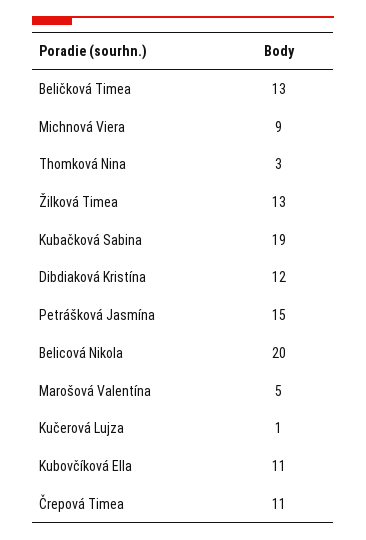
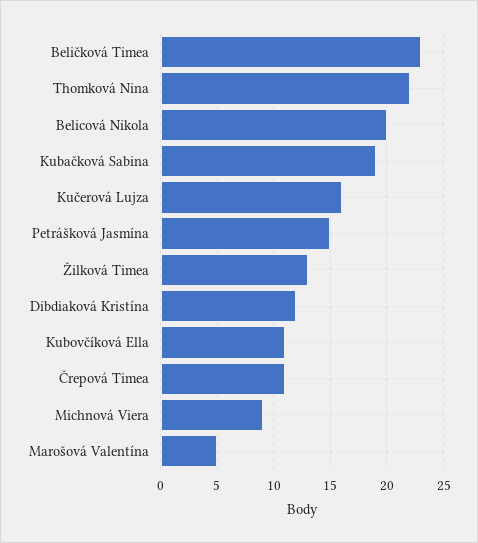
Beličková Timea: 13 -> 23
Thomková Nina: 3 -> 22
Kučerová Lujza: 1 -> 16

